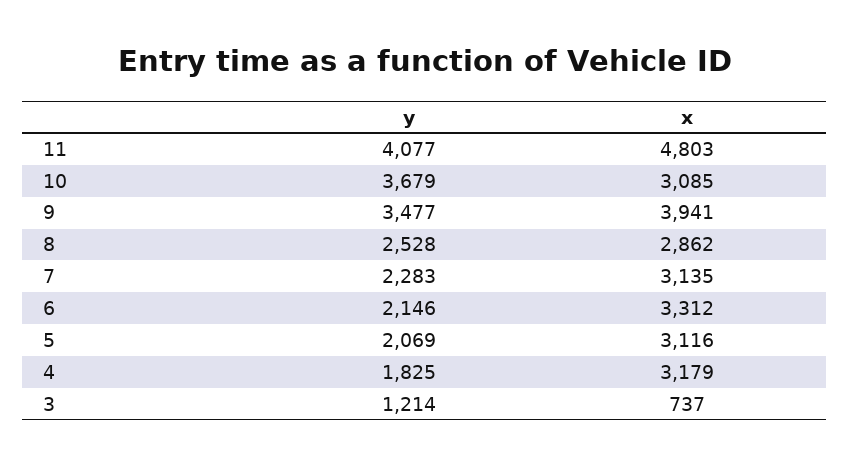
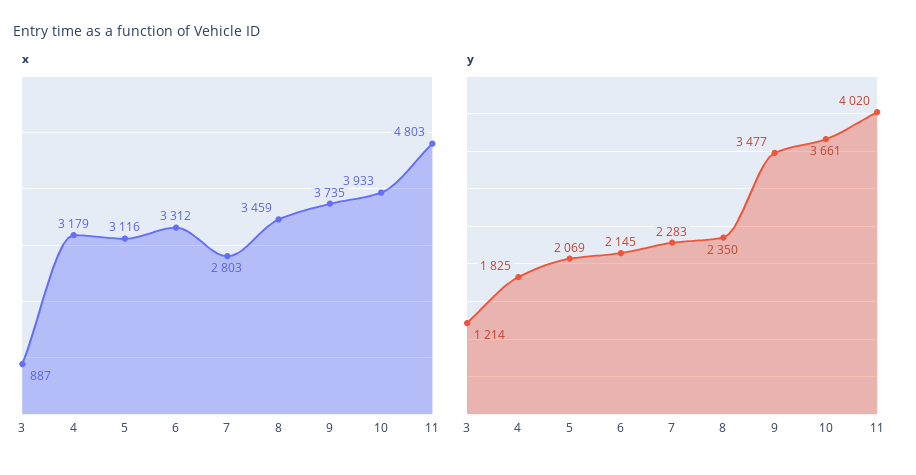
y, 11: 4077 -> 4020
y, 10: 3679 -> 3661
x, 10: 3085 -> 3933
x, 9: 3941 -> 3735
y, 8: 2528 -> 2350
x, 8: 2862 -> 3459
x, 7: 3135 -> 2803
y, 6: 2146 -> 2145
x, 3: 737 -> 887

